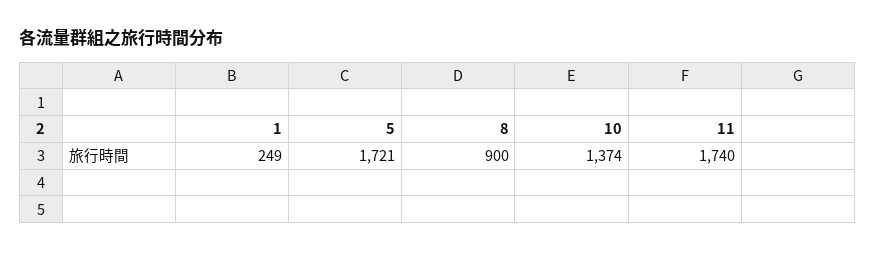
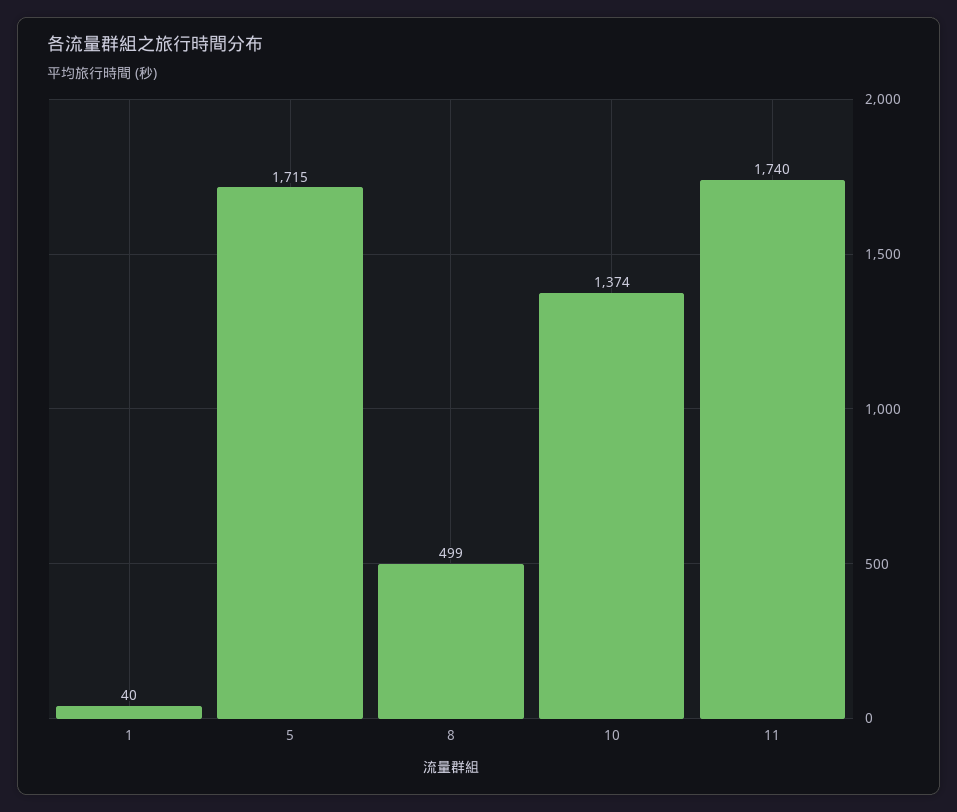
1: 249 -> 40
5: 1721 -> 1715
8: 900 -> 499

